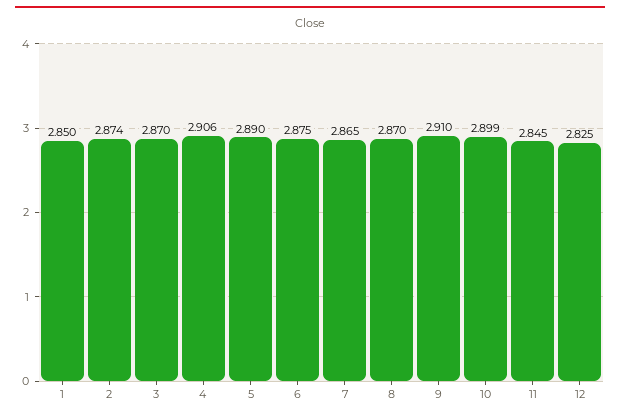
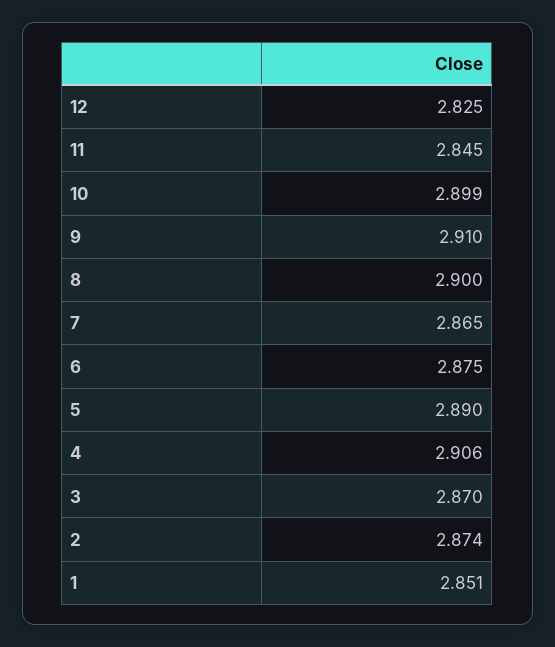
1: 2.85 -> 2.851
8: 2.87 -> 2.9

